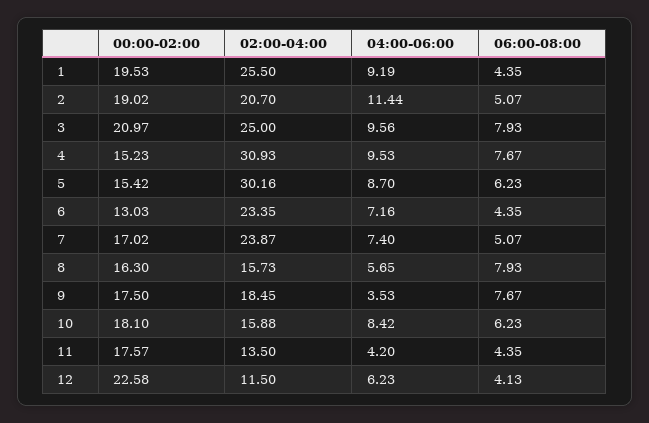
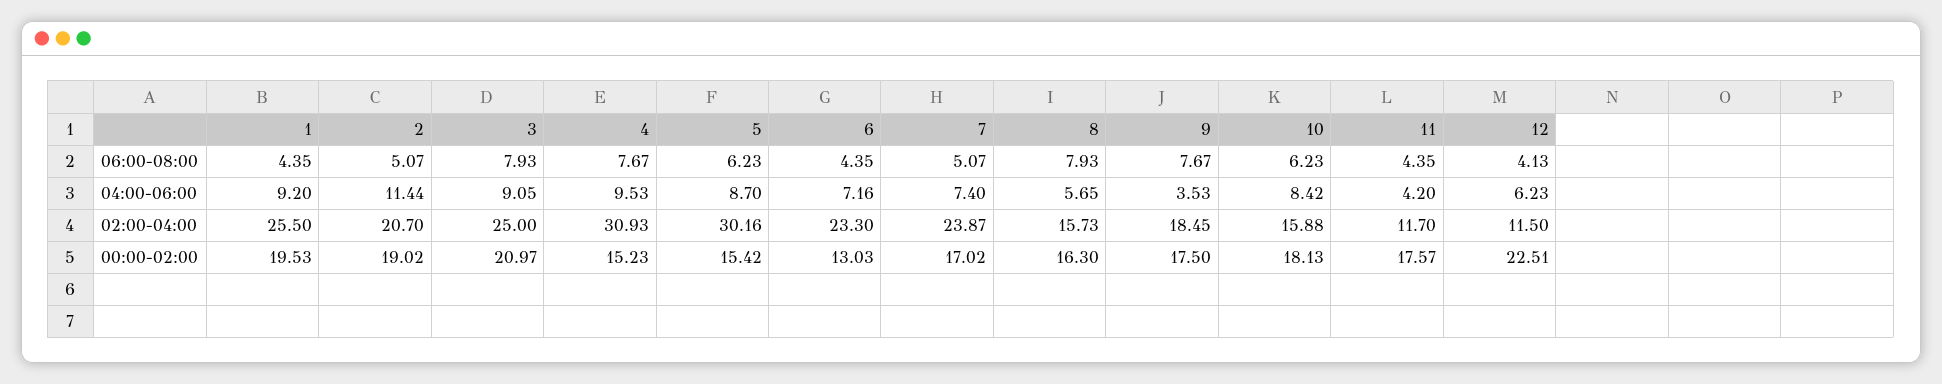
04:00-06:00, 1: 9.19 -> 9.2
04:00-06:00, 3: 9.56 -> 9.05
02:00-04:00, 6: 23.35 -> 23.3
00:00-02:00, 10: 18.1 -> 18.13
02:00-04:00, 11: 13.5 -> 11.7
00:00-02:00, 12: 22.58 -> 22.51

